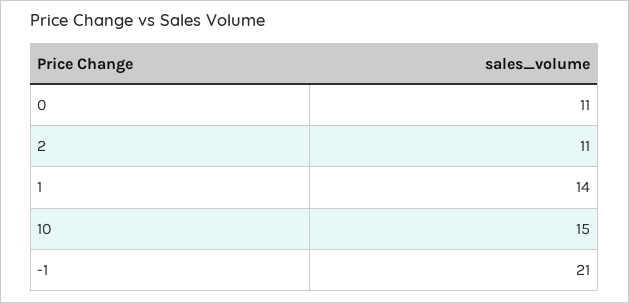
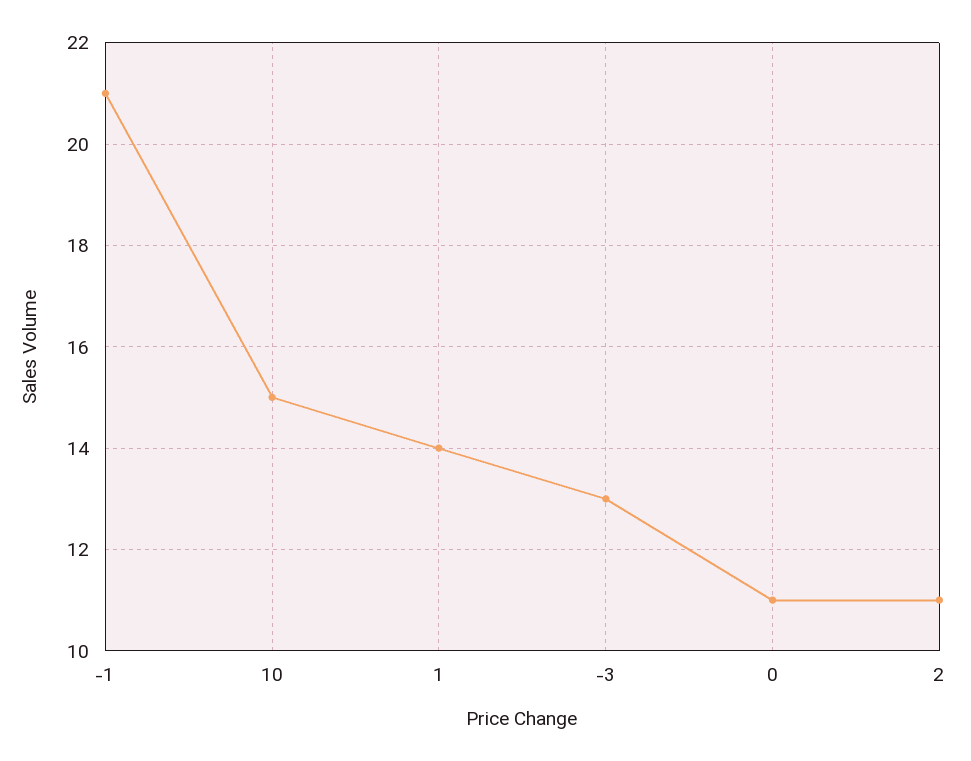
-3: none -> 13

